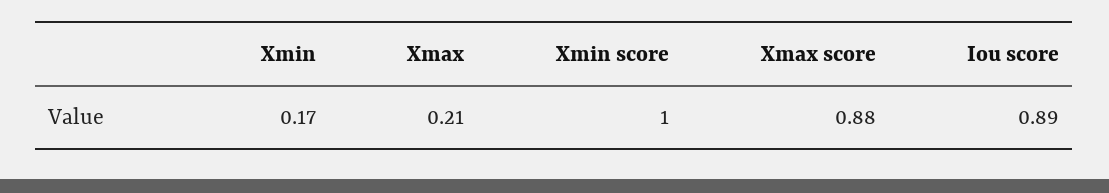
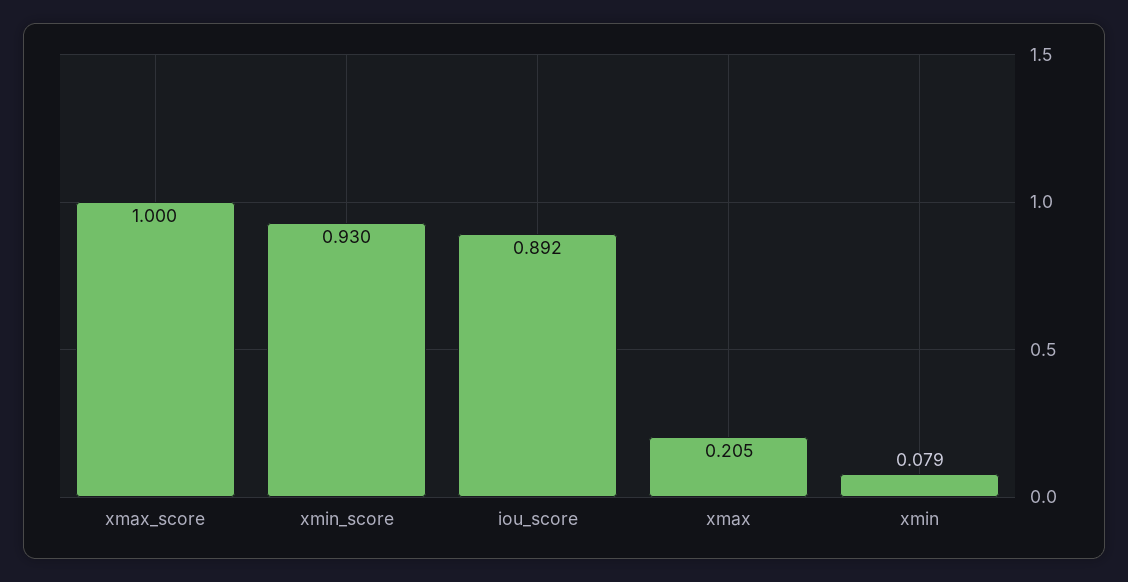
Xmin: 0.17 -> 0.079
Xmin score: 1 -> 0.93
Xmax score: 0.88 -> 1

